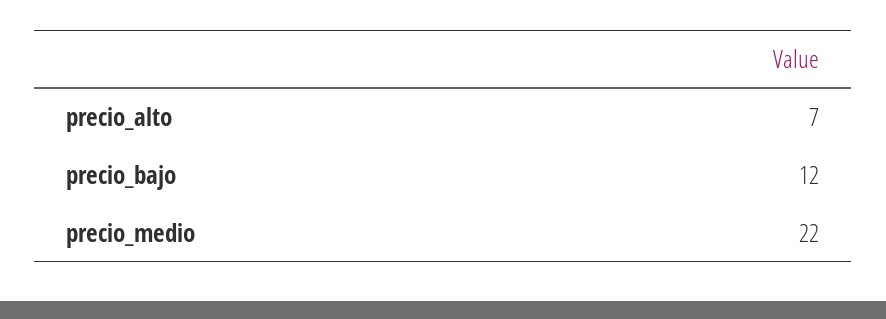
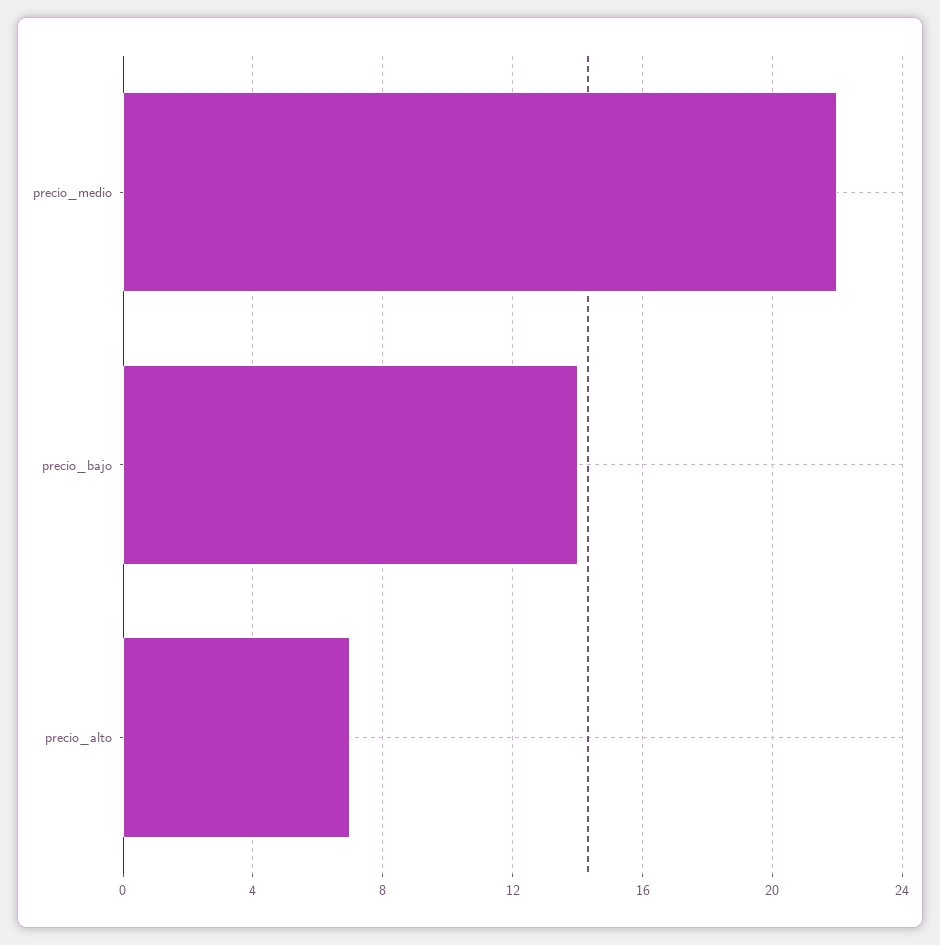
precio_bajo: 12 -> 14

